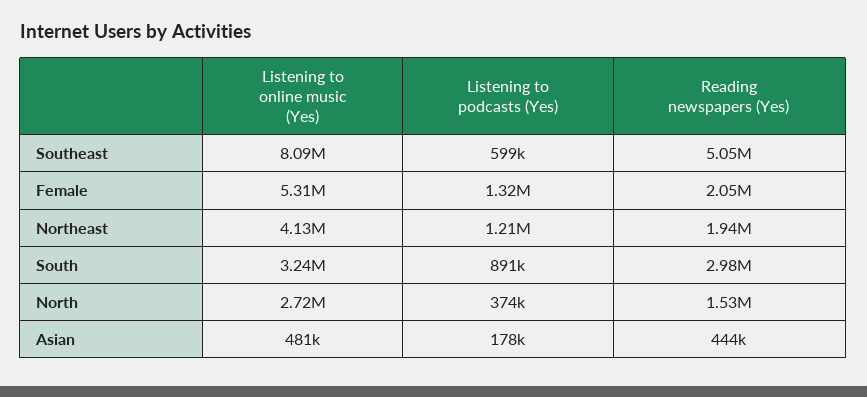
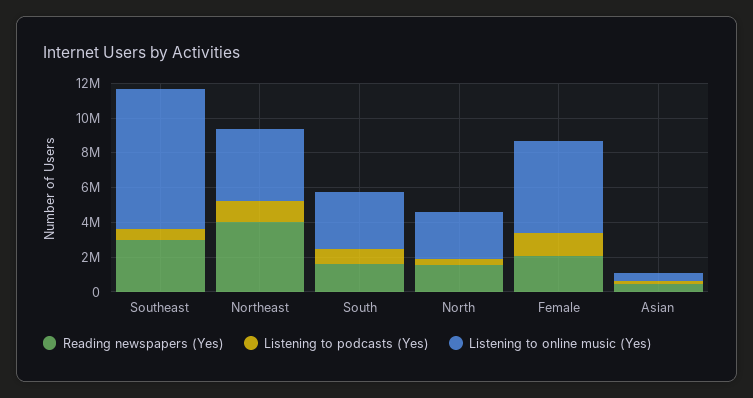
Reading newspapers (Yes), Southeast: 5050000 -> 3000000
Reading newspapers (Yes), Northeast: 1940000 -> 4000000
Reading newspapers (Yes), South: 2980000 -> 1500000

